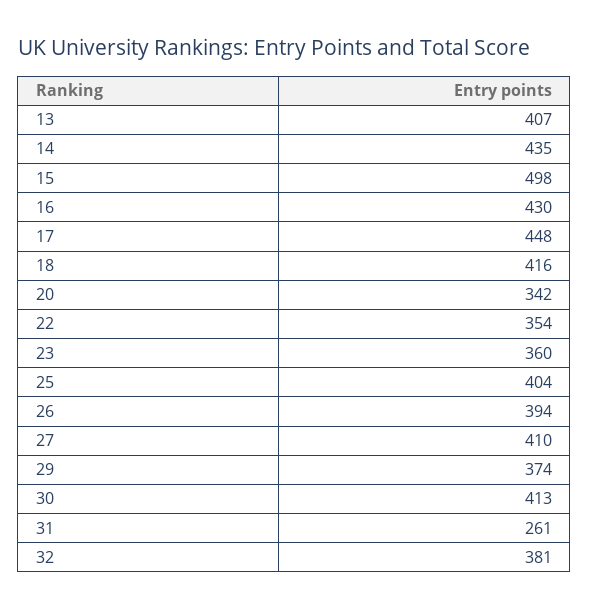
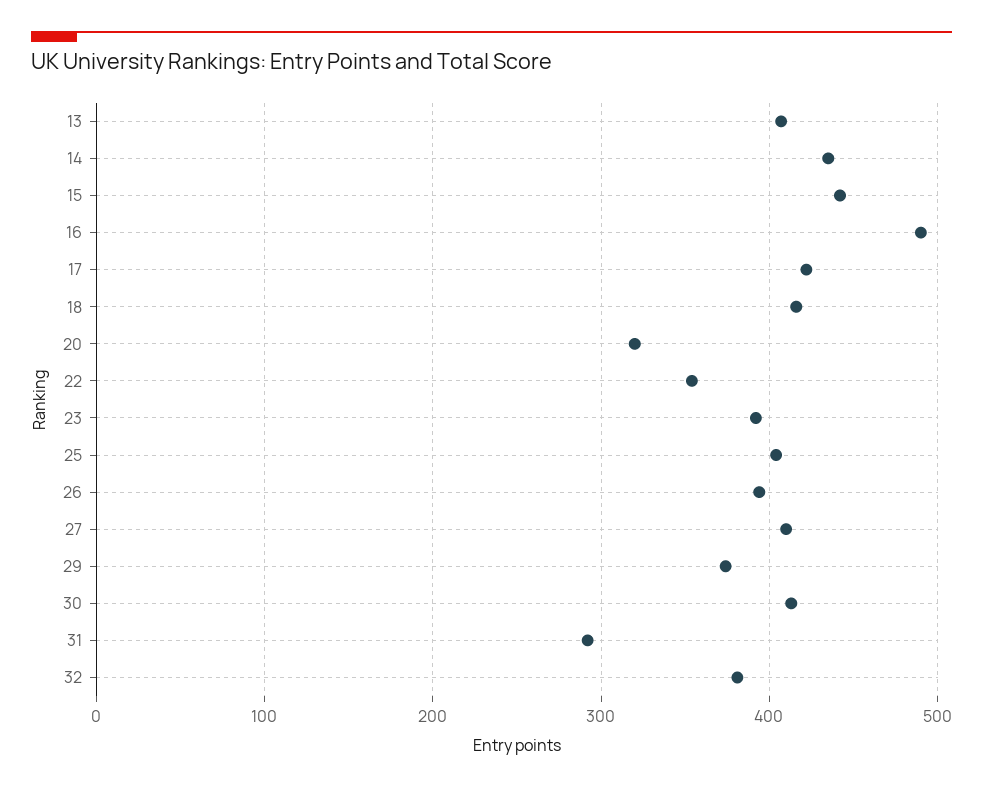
15: 498 -> 440
16: 430 -> 490
17: 448 -> 420
20: 342 -> 320
23: 360 -> 390
31: 261 -> 290

